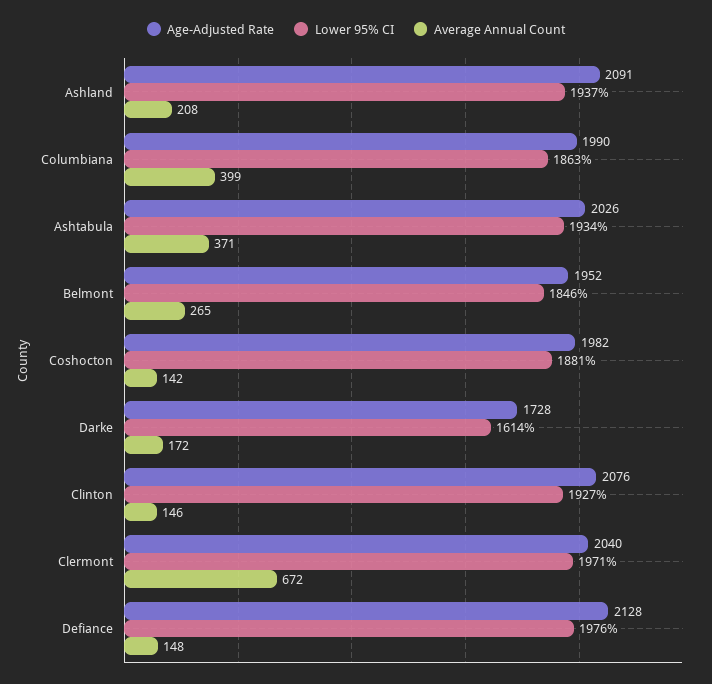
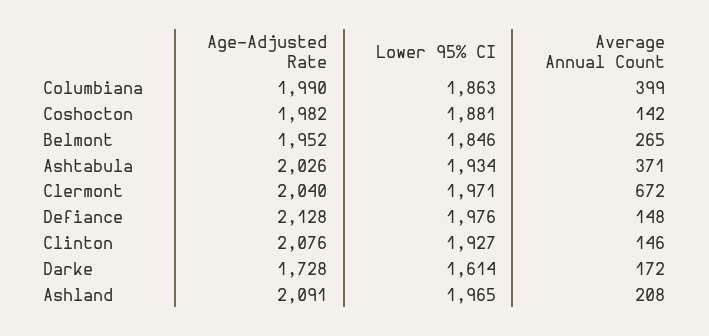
Lower 95% CI, Ashland: 1937 -> 1965

